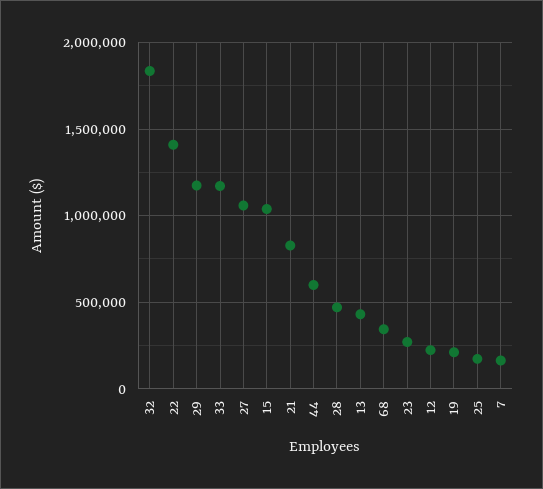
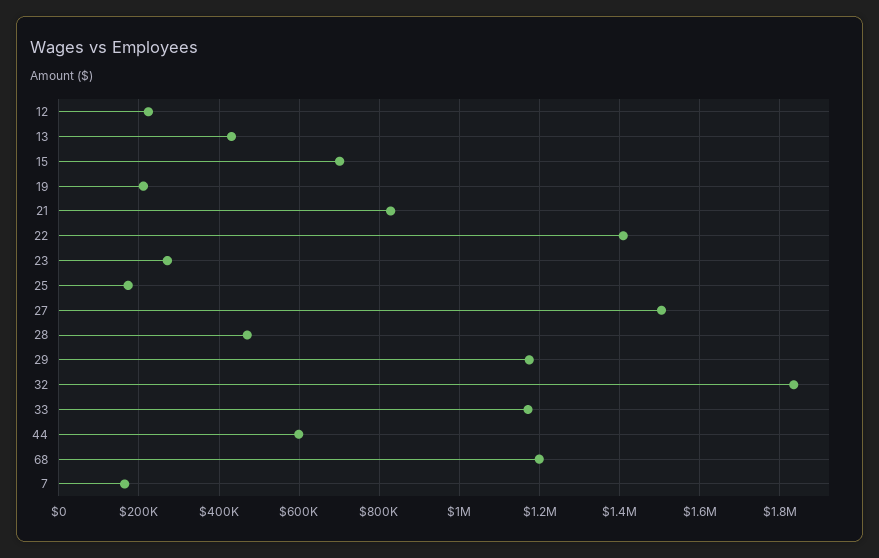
27: 1050000 -> 1500000
15: 1050000 -> 700000
68: 350000 -> 1200000

